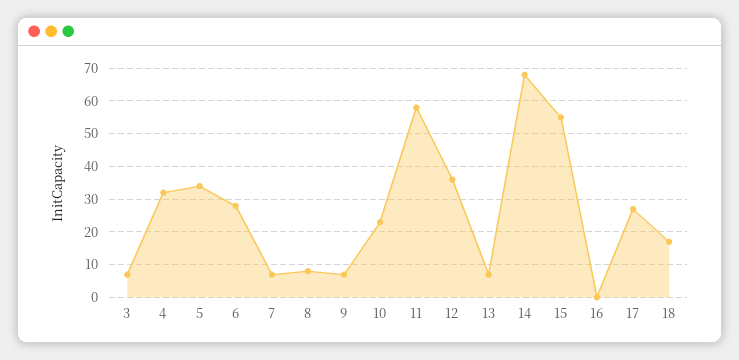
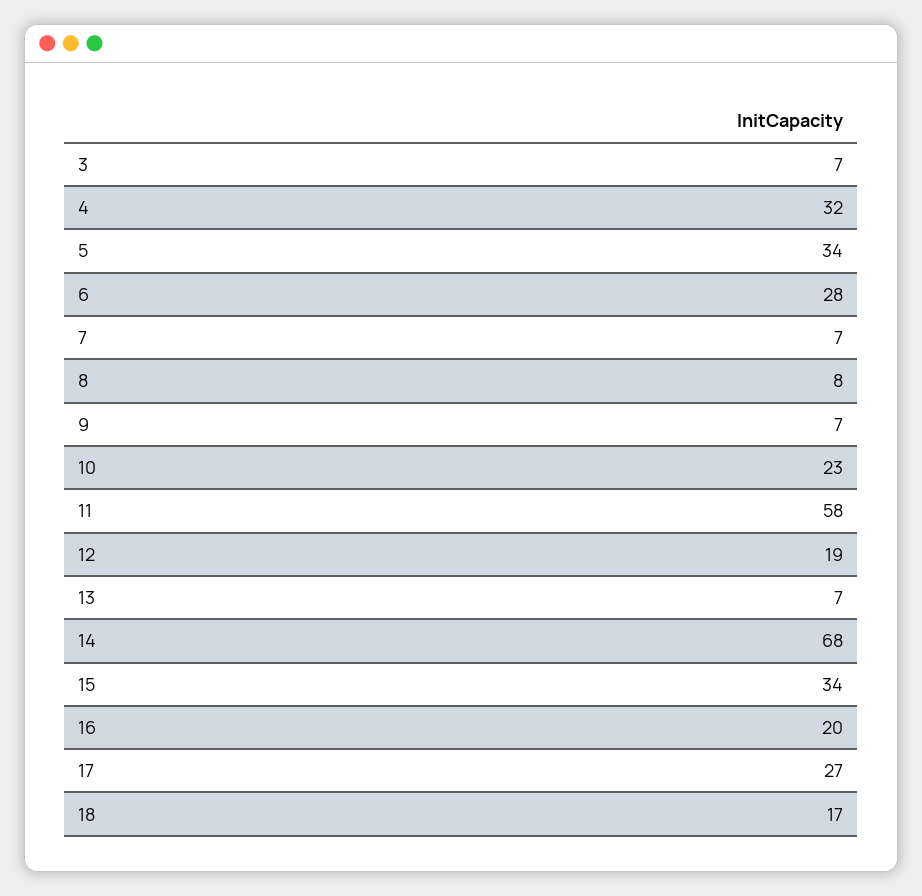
12: 35 -> 19
15: 55 -> 34
16: 0 -> 20

